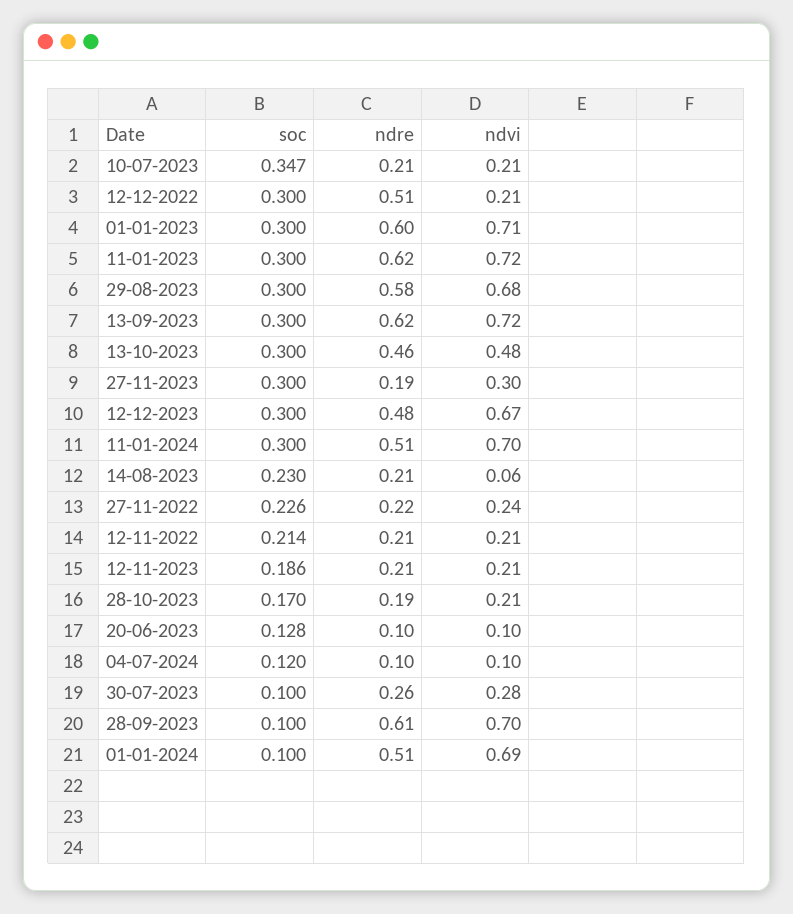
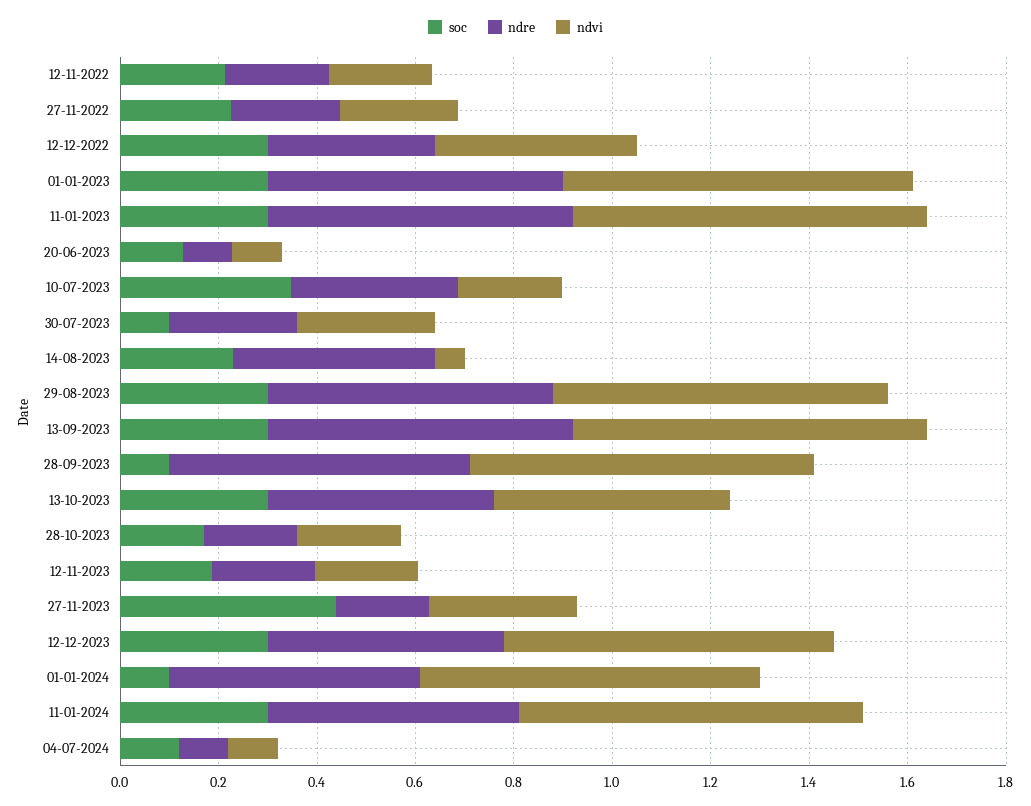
ndre, 10-07-2023: 0.21 -> 0.35
ndre, 12-12-2022: 0.51 -> 0.35
ndvi, 12-12-2022: 0.21 -> 0.4
soc, 27-11-2023: 0.3 -> 0.45
ndre, 14-08-2023: 0.21 -> 0.4

